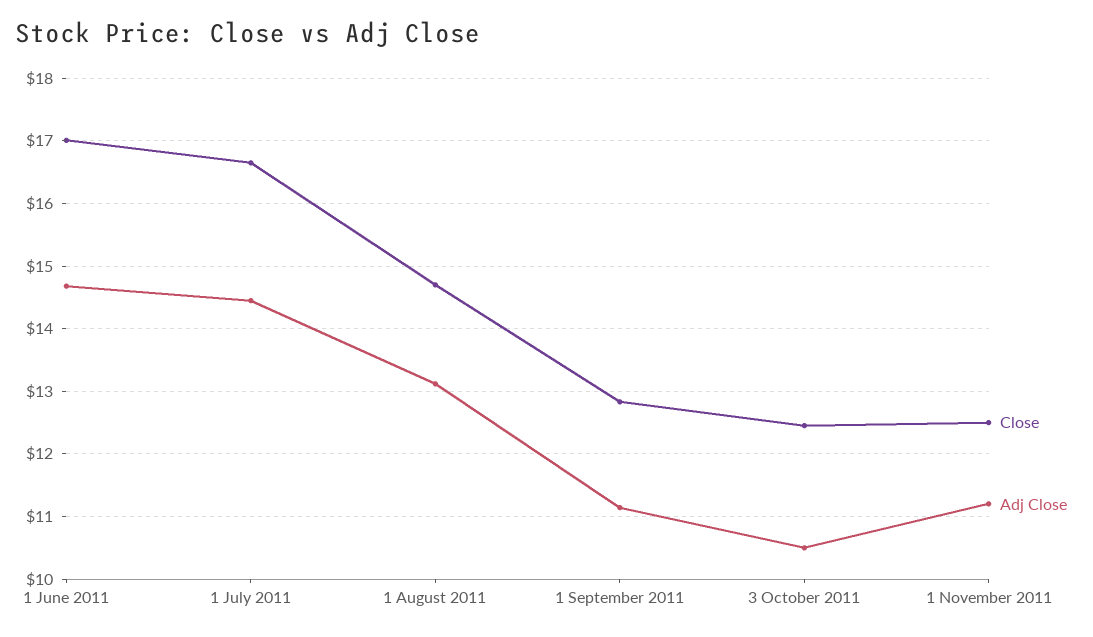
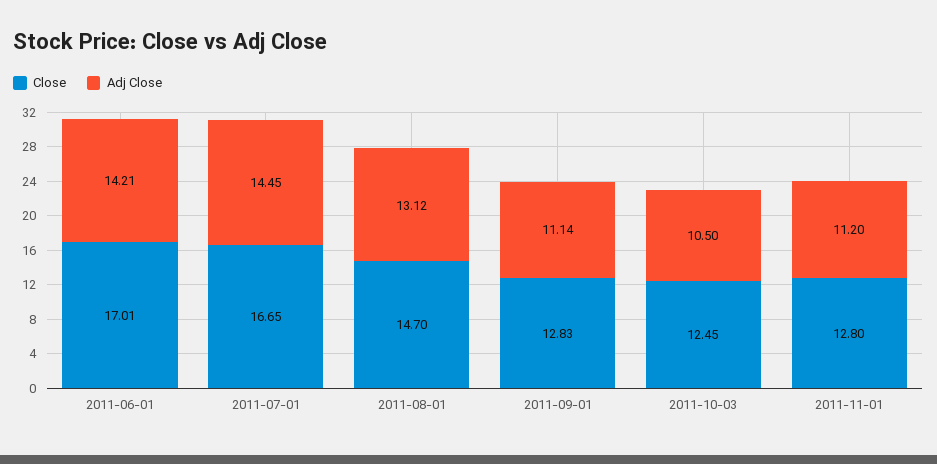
Adj Close, 1 June 2011: 14.7 -> 14.21
Close, 1 November 2011: 12.5 -> 12.8

